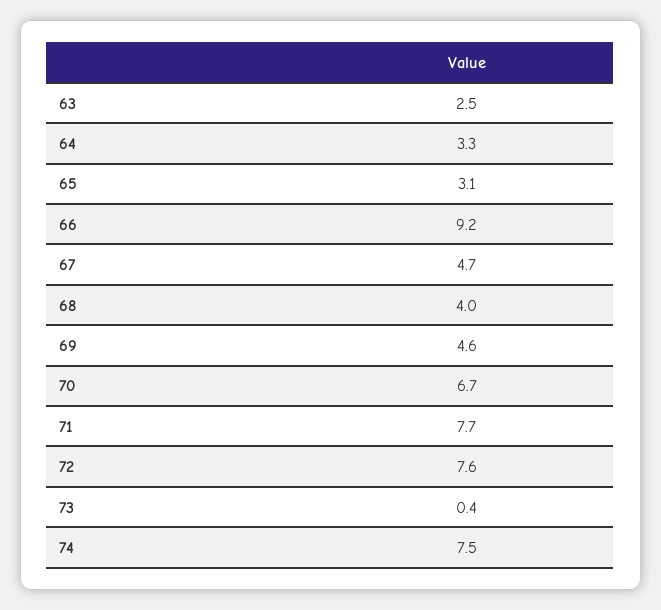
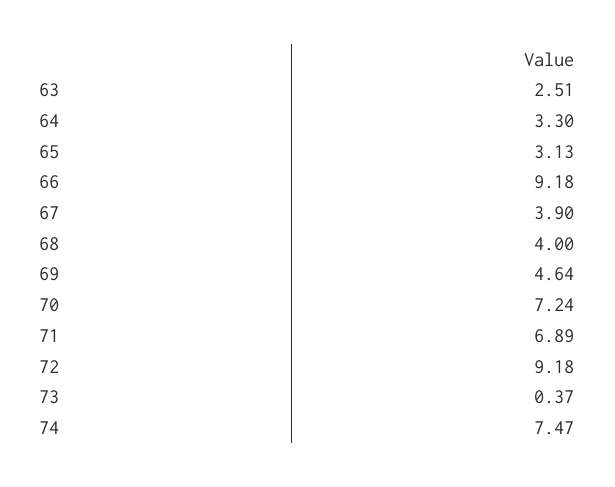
67: 4.7 -> 3.9
70: 6.7 -> 7.24
71: 7.7 -> 6.89
72: 7.6 -> 9.18

